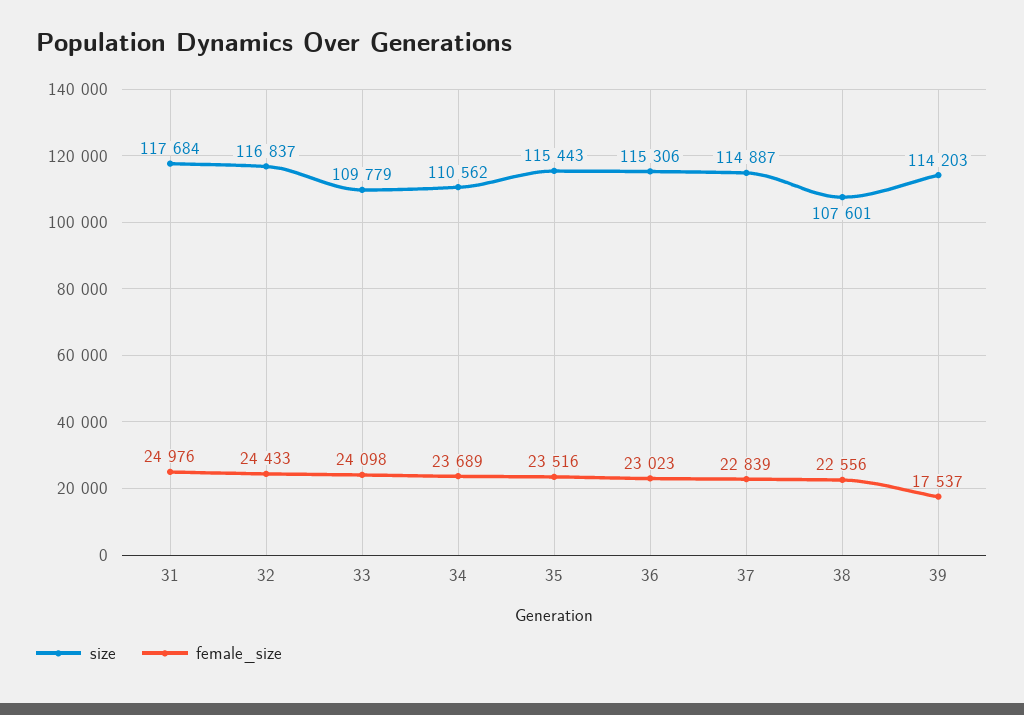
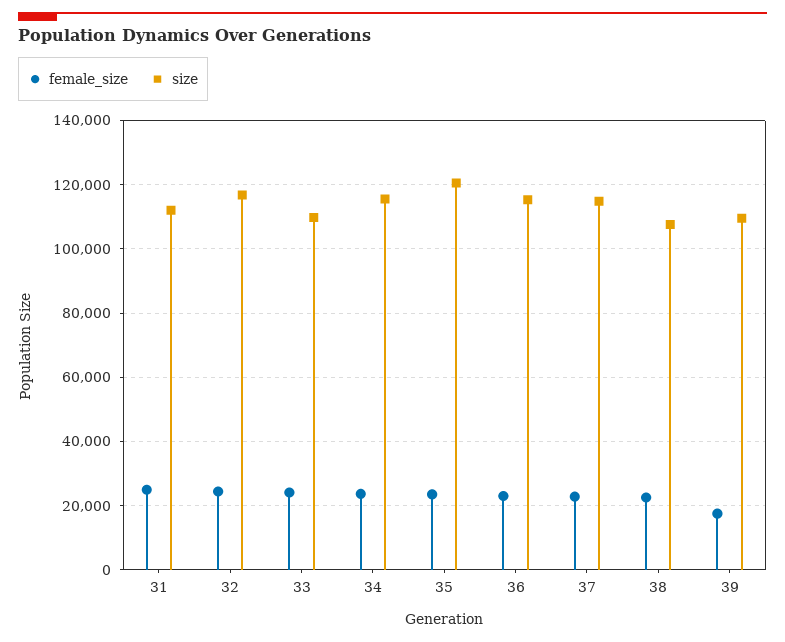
size, 31: 117684 -> 112000
size, 34: 110562 -> 116000
size, 35: 115443 -> 120000
size, 39: 114203 -> 110000

